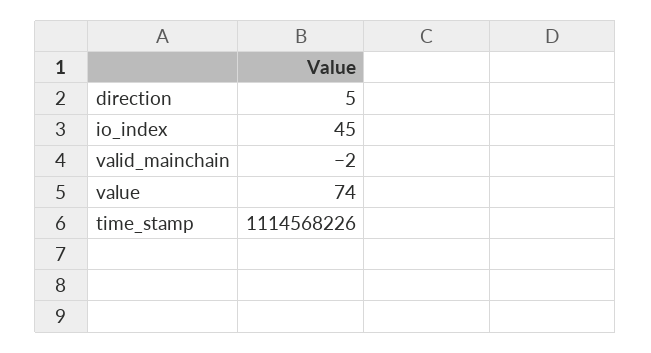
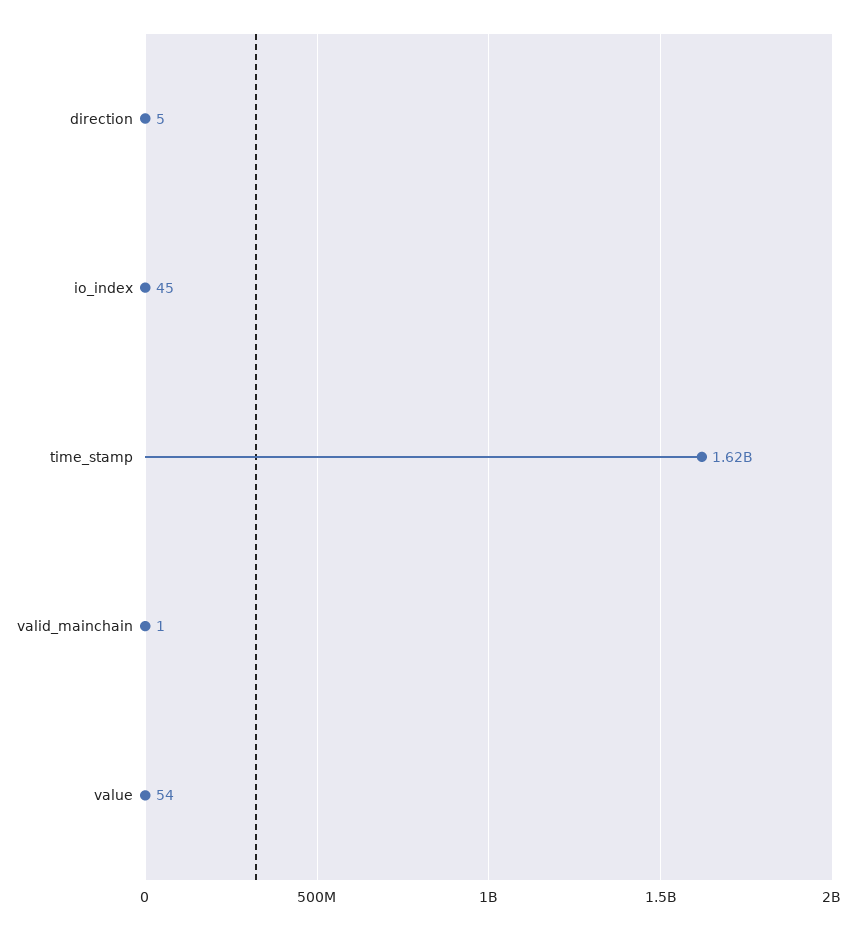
valid_mainchain: -2 -> 1
value: 74 -> 54
time_stamp: 1114568226 -> 1620000000

